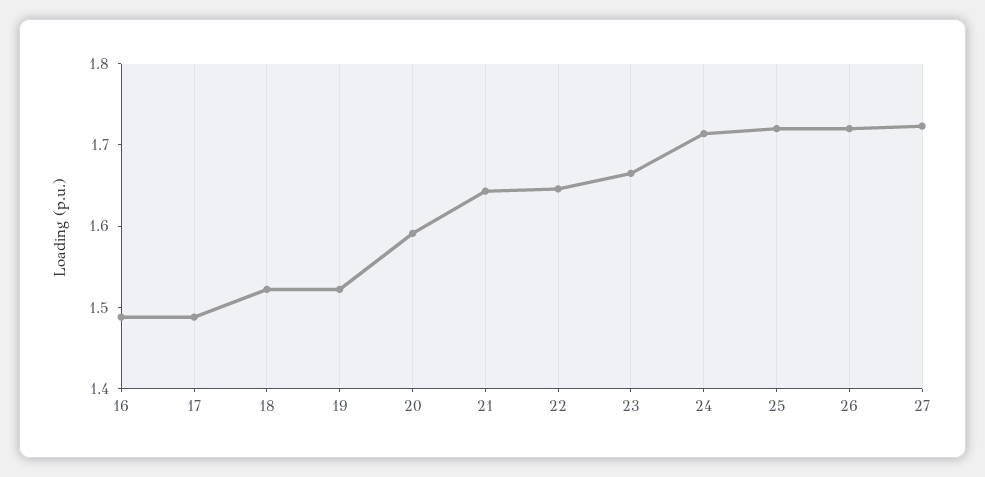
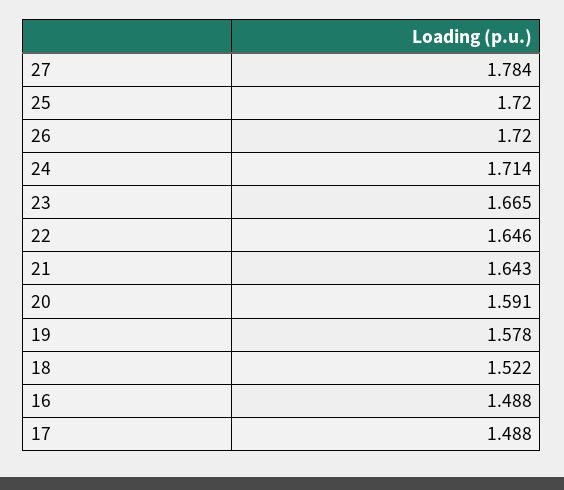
19: 1.52 -> 1.578
27: 1.72 -> 1.784

